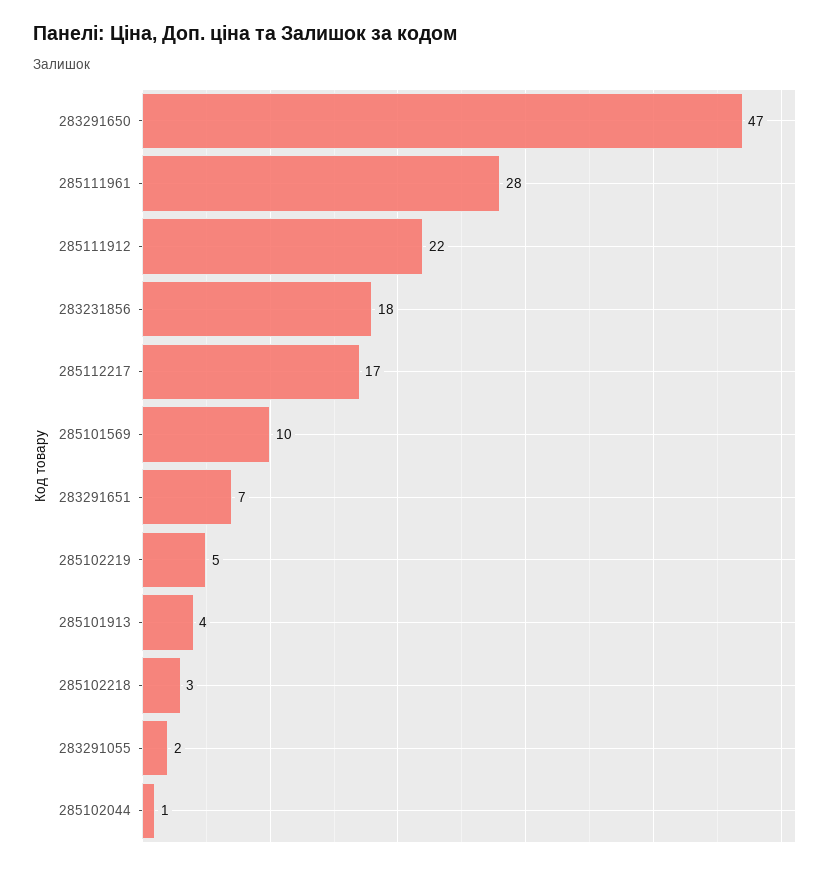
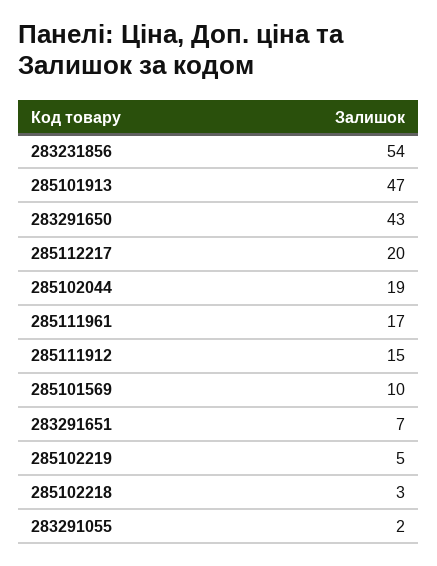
283291650: 47 -> 43
285111961: 28 -> 17
285111912: 22 -> 15
283231856: 18 -> 54
285112217: 17 -> 20
285101913: 4 -> 47
285102044: 1 -> 19

